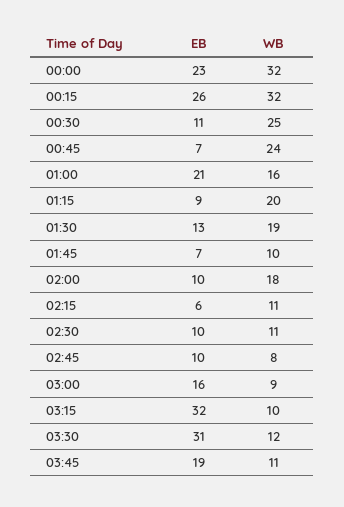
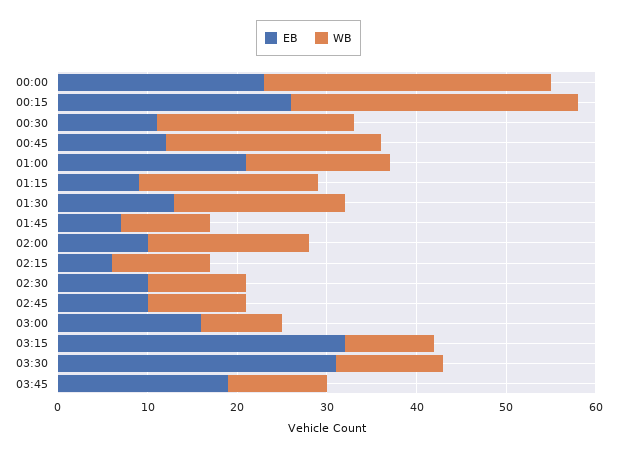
WB, 00:30: 25 -> 22
EB, 00:45: 7 -> 12
WB, 02:45: 8 -> 11

